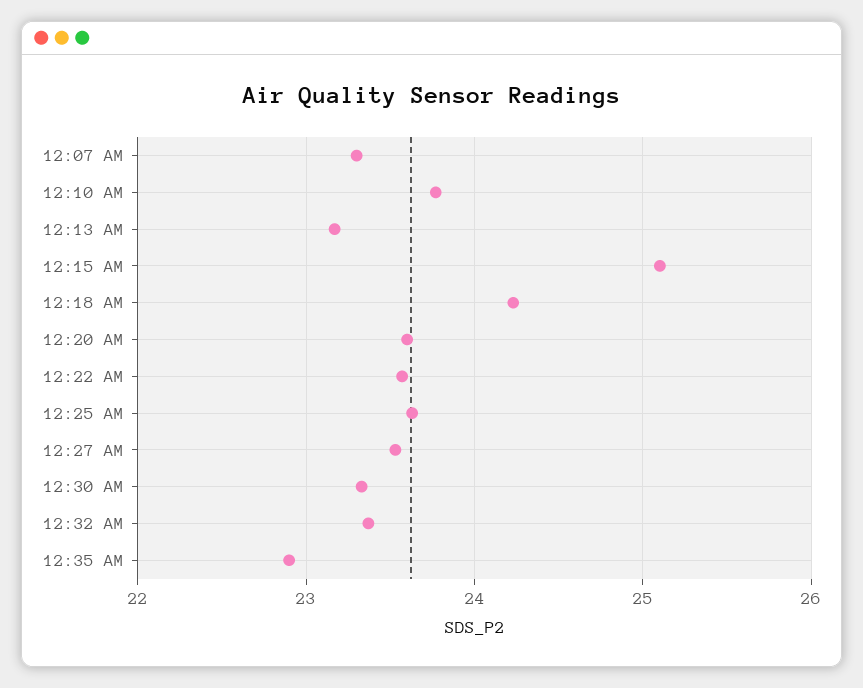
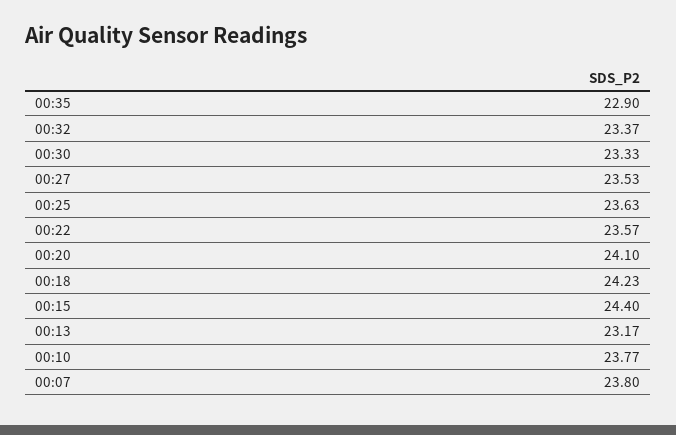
12:07 AM: 23.3 -> 23.8
12:15 AM: 25.1 -> 24.4
12:20 AM: 23.6 -> 24.1

